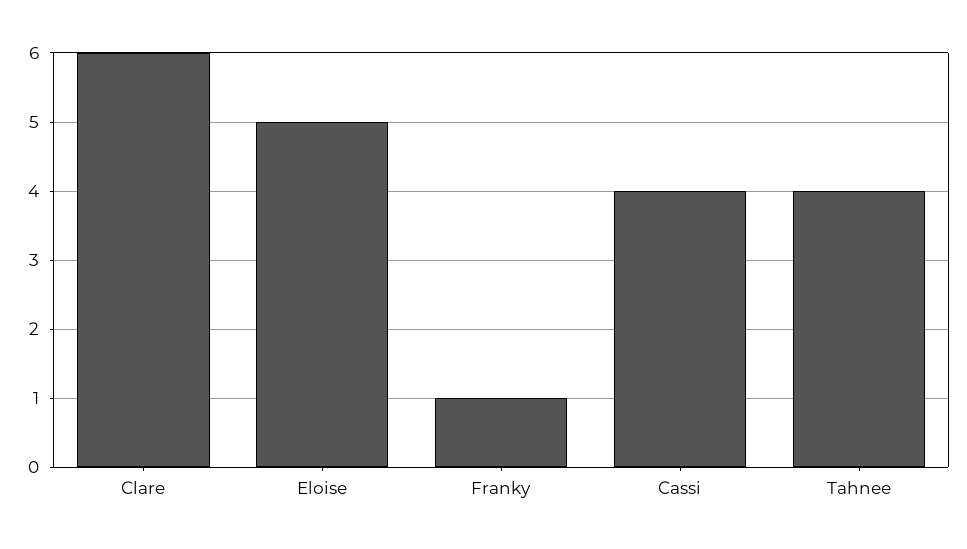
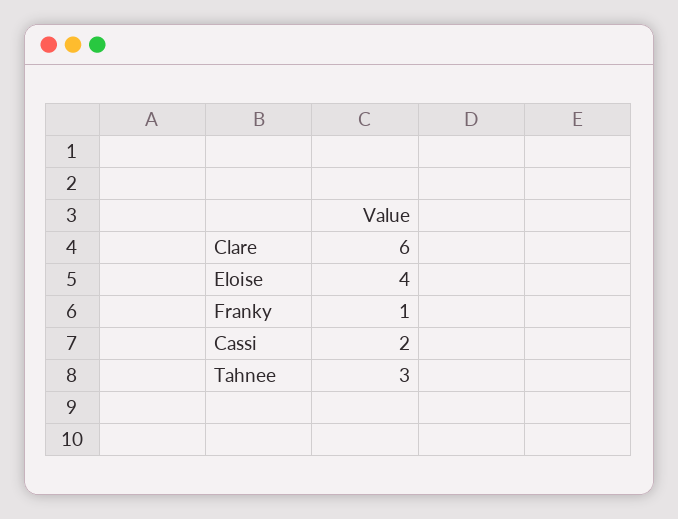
Eloise: 5 -> 4
Cassi: 4 -> 2
Tahnee: 4 -> 3

